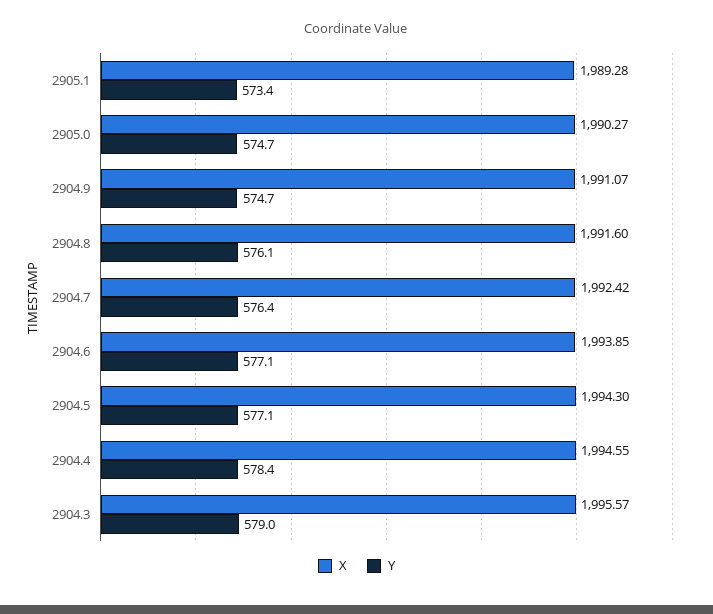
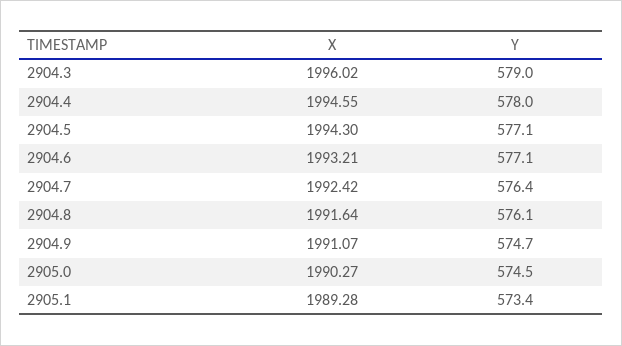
Y, 2905.0: 574.7 -> 574.5
X, 2904.8: 1991.6 -> 1991.64
X, 2904.6: 1993.85 -> 1993.21
Y, 2904.4: 578.4 -> 578
X, 2904.3: 1995.57 -> 1996.02

